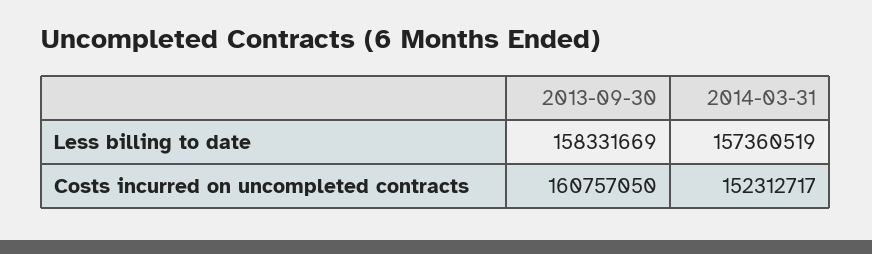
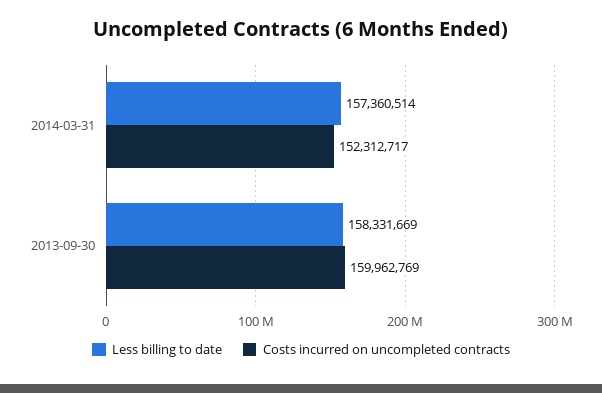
Less billing to date, 2014-03-31: 157360519 -> 157360514
Costs incurred on uncompleted contracts, 2013-09-30: 160757050 -> 159962769

